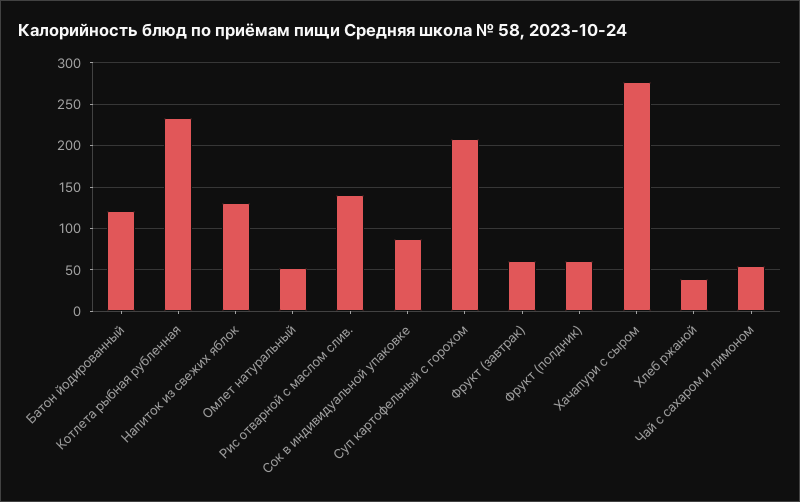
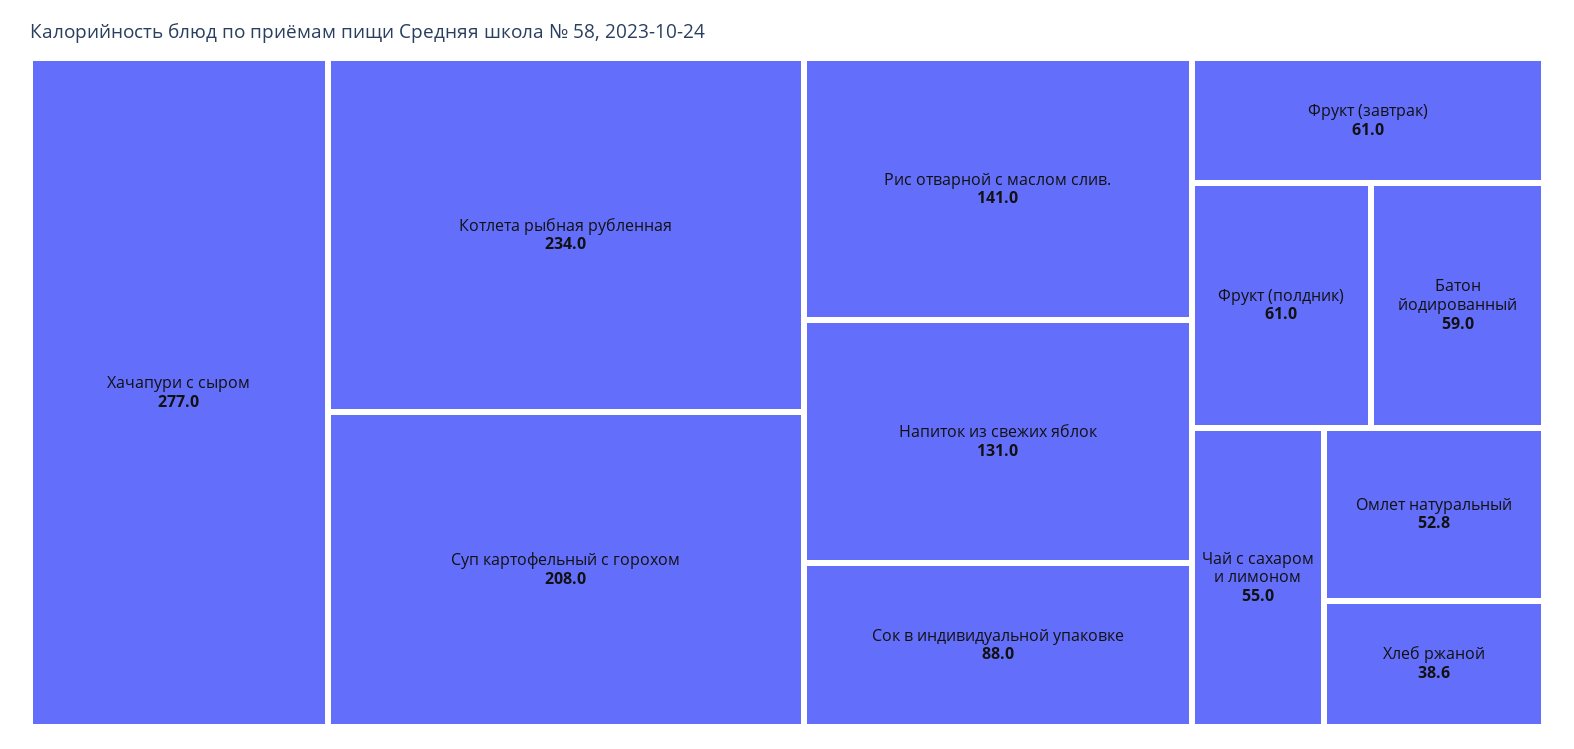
Батон йодированный: 120 -> 59

